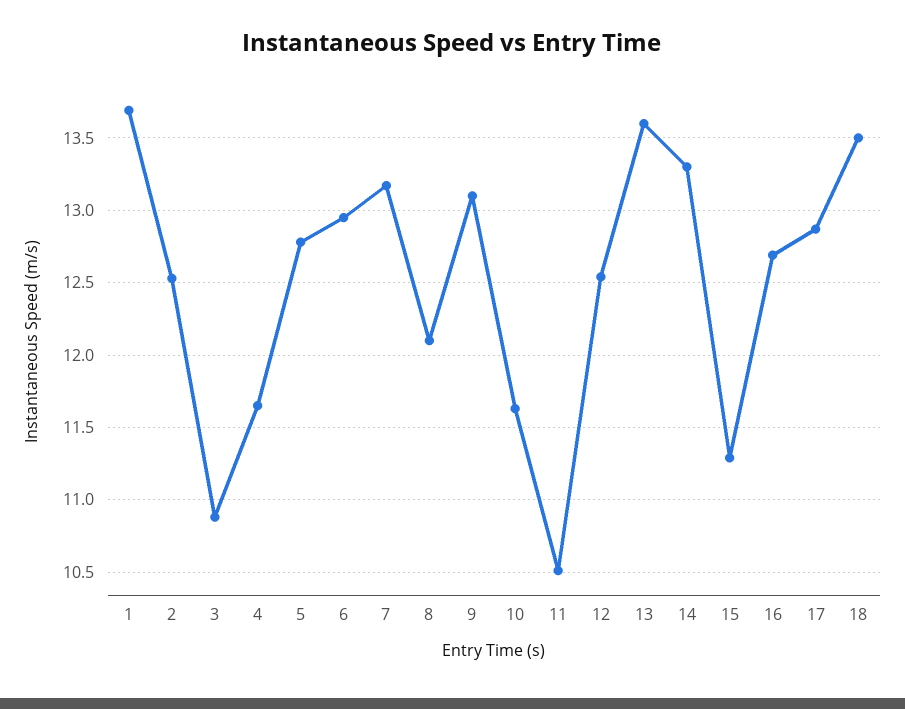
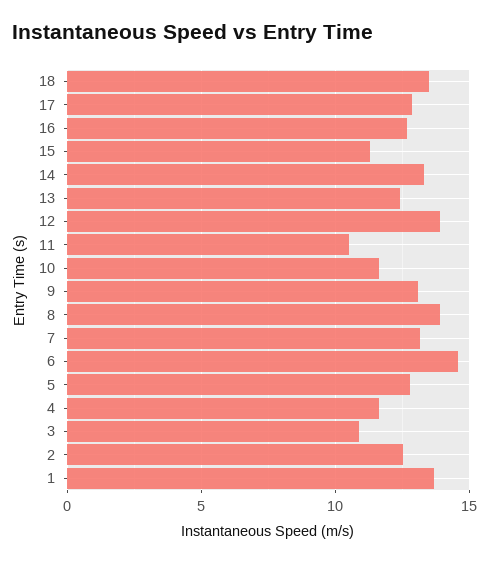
6: 12.95 -> 14.5
8: 12.1 -> 14
12: 12.55 -> 14
13: 13.6 -> 12.5

